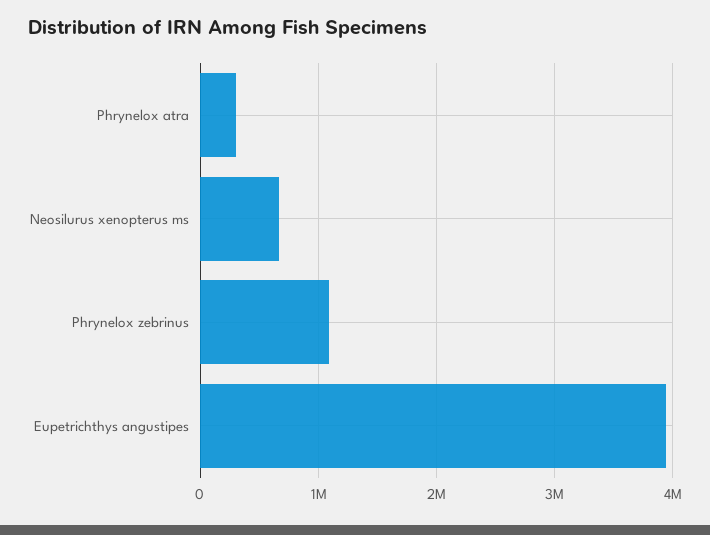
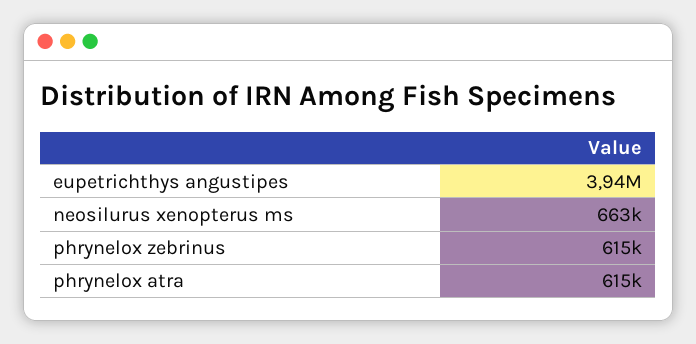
Phrynelox atra: 300000 -> 615000
Phrynelox zebrinus: 1100000 -> 615000

